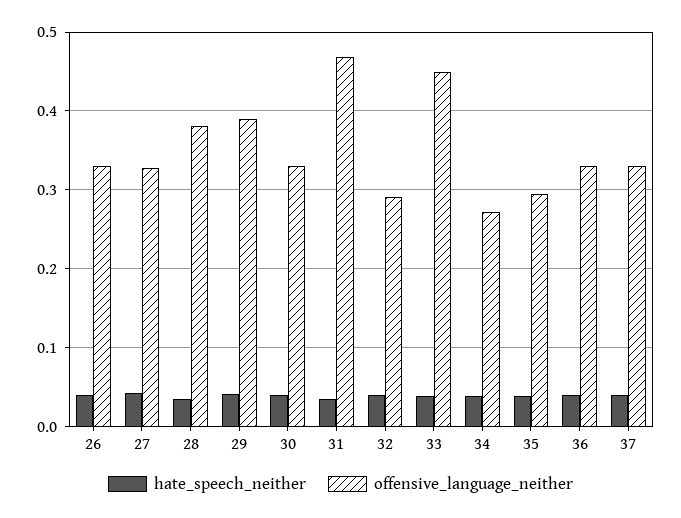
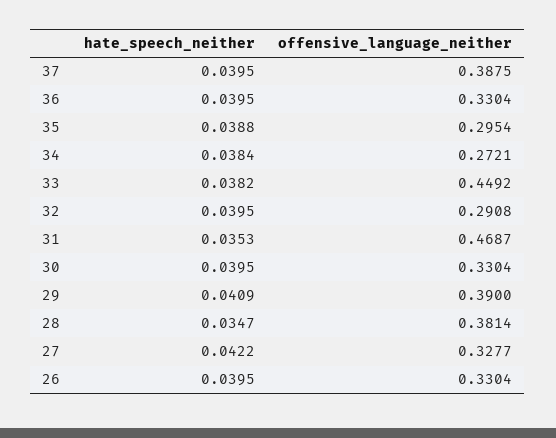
offensive_language_neither, 37: 0.33 -> 0.3875

